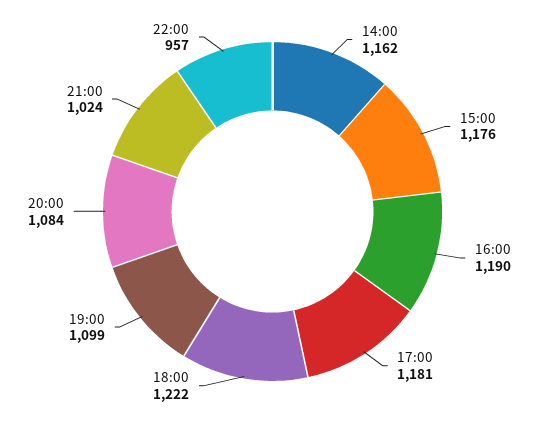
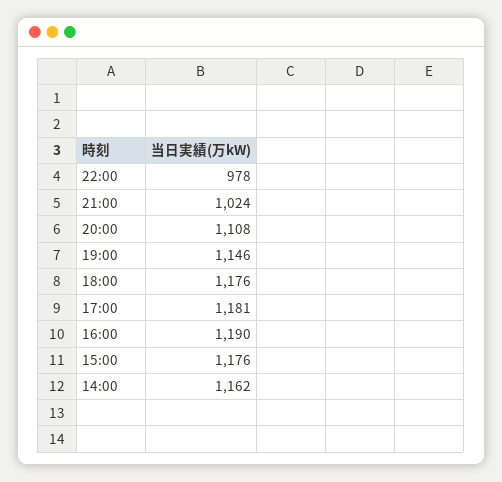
18:00: 1222 -> 1176
19:00: 1099 -> 1146
20:00: 1084 -> 1108
22:00: 957 -> 978

